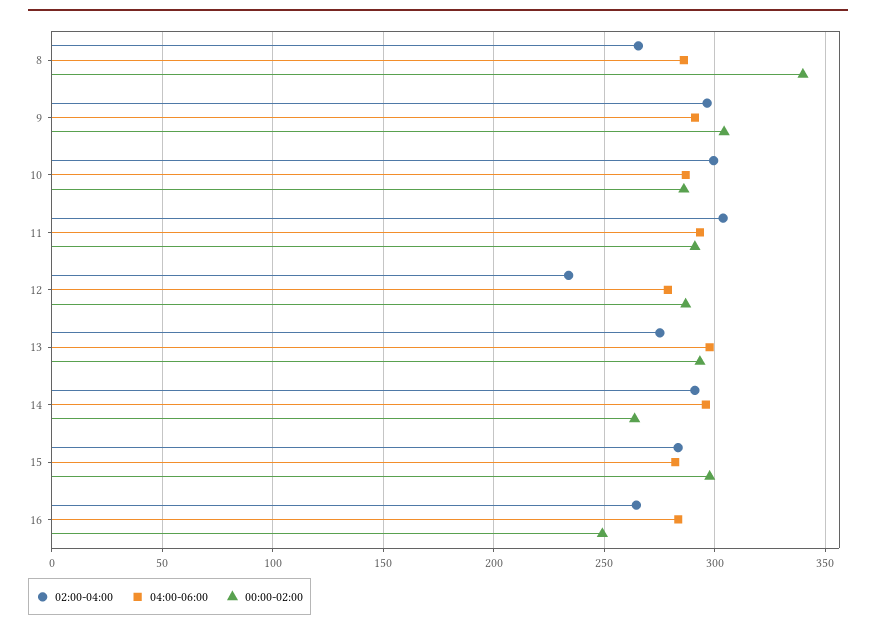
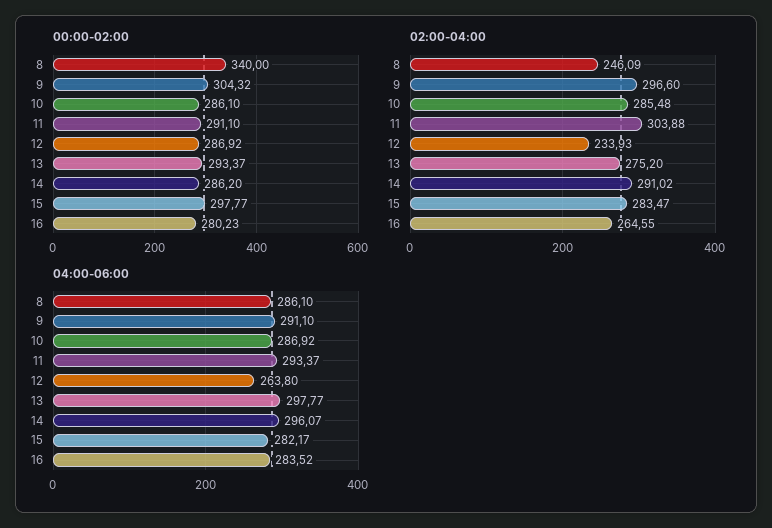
02:00-04:00, 8: 265 -> 246.09
02:00-04:00, 10: 300 -> 285.48
04:00-06:00, 12: 280 -> 263.8
00:00-02:00, 14: 265 -> 286.2
00:00-02:00, 16: 250 -> 280.23

